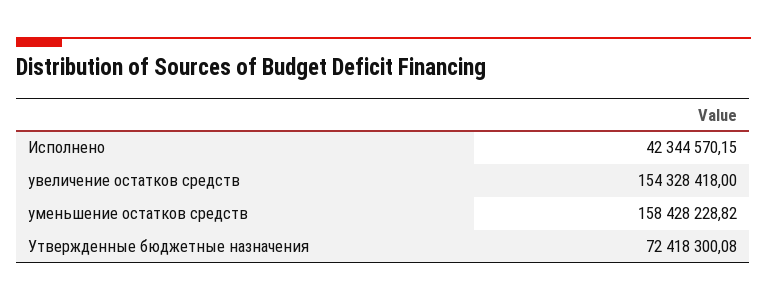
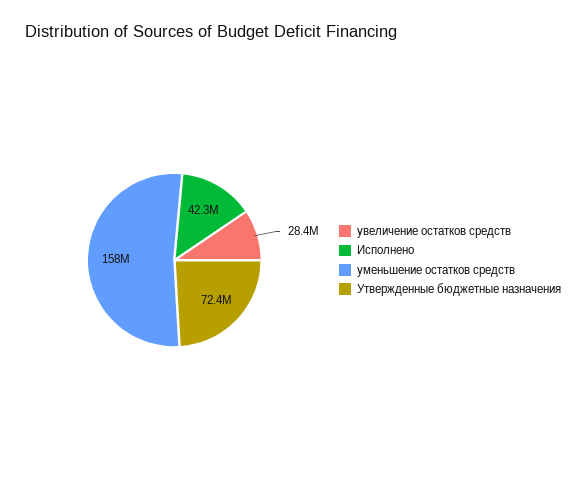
увеличение остатков средств: 154328418 -> 28400000

